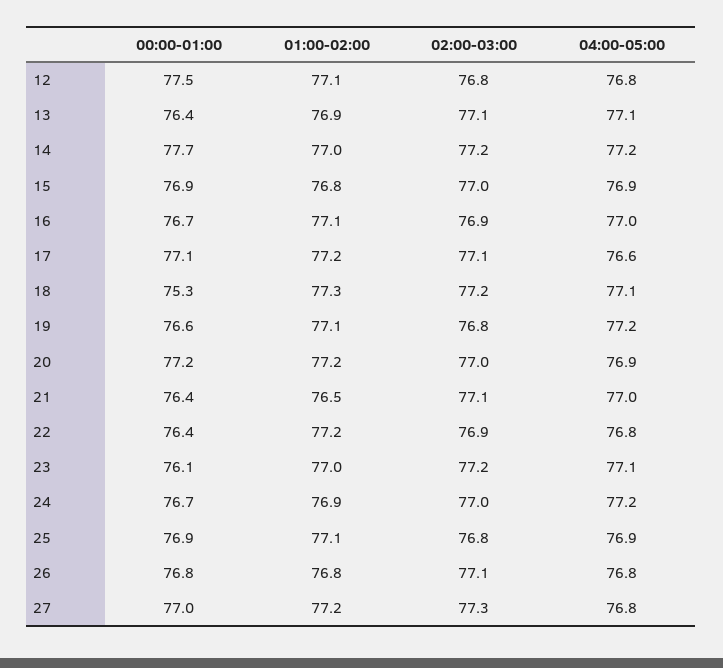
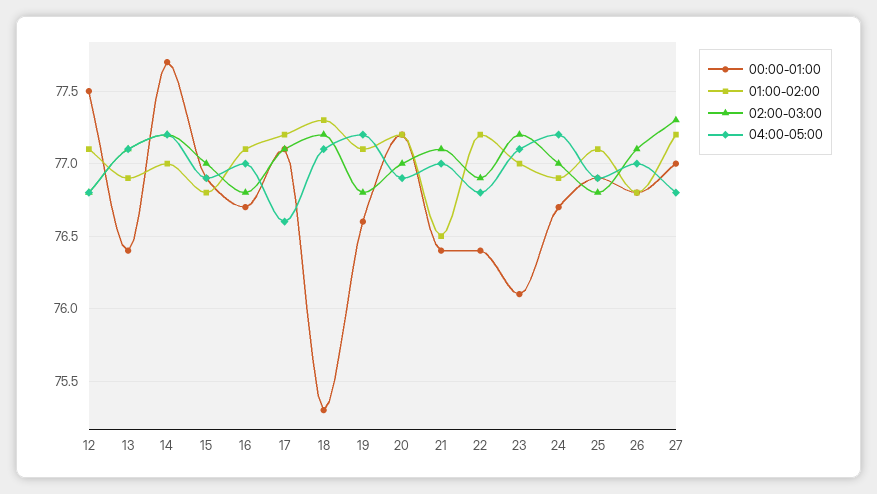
02:00-03:00, 16: 76.9 -> 76.8
04:00-05:00, 26: 76.8 -> 77

